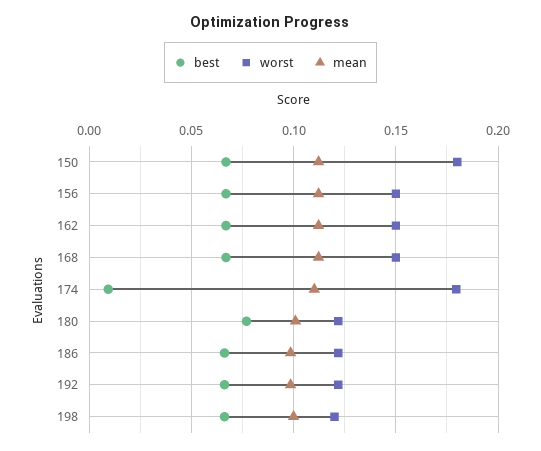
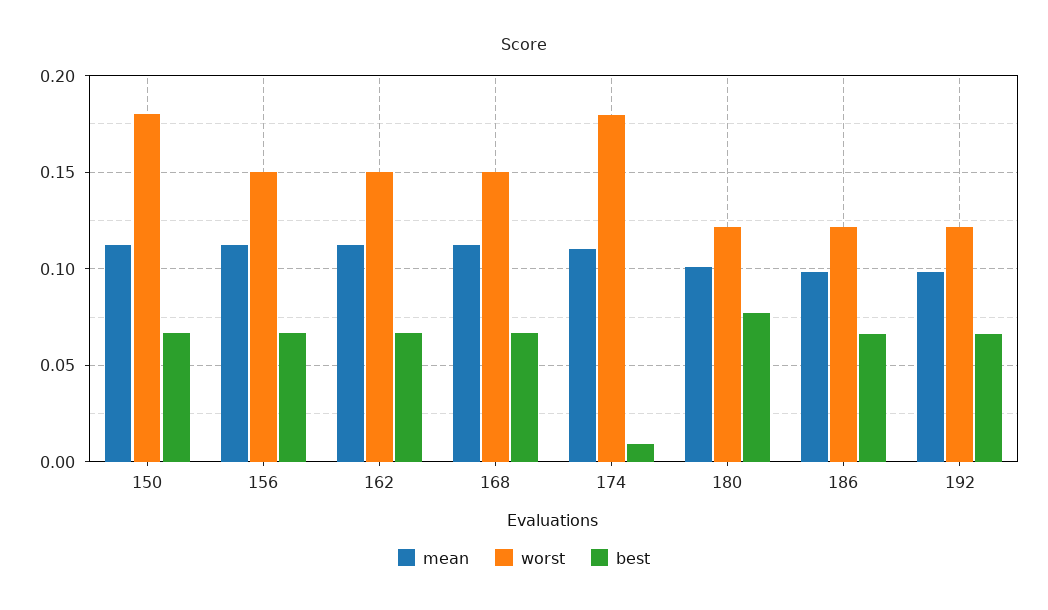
best, 198: 0.065 -> none
worst, 198: 0.12 -> none
mean, 198: 0.1 -> none

